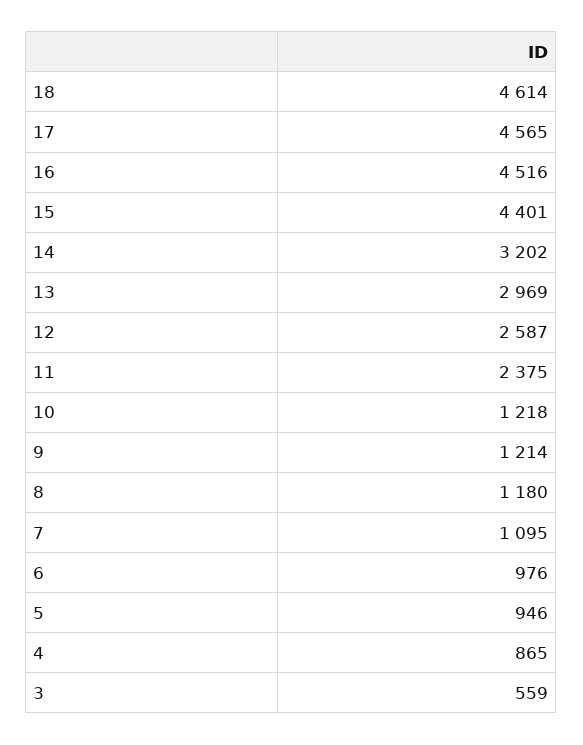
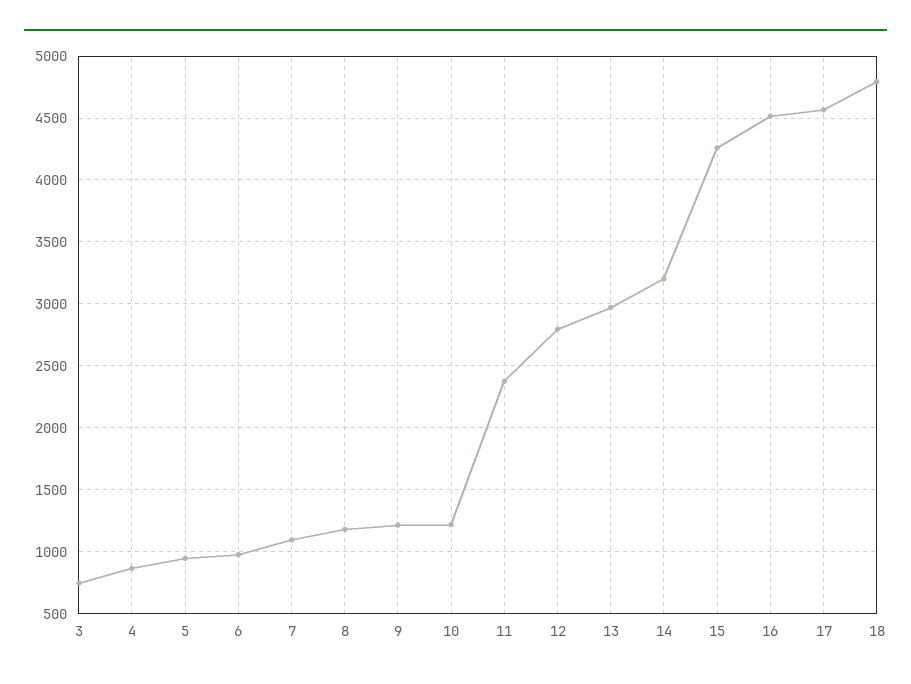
18: 4614 -> 4800
15: 4401 -> 4250
12: 2587 -> 2800
3: 559 -> 750

